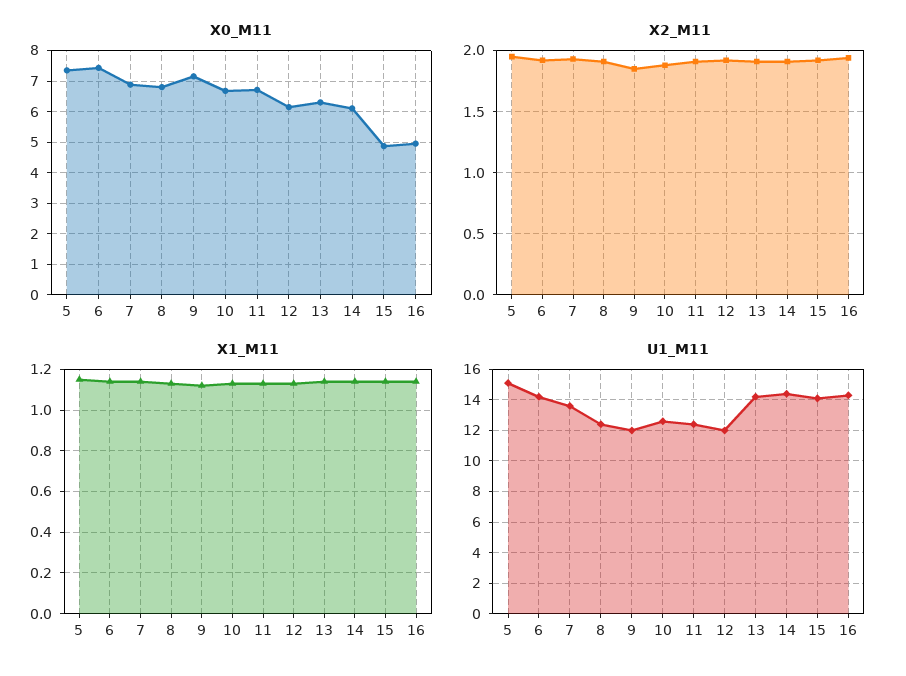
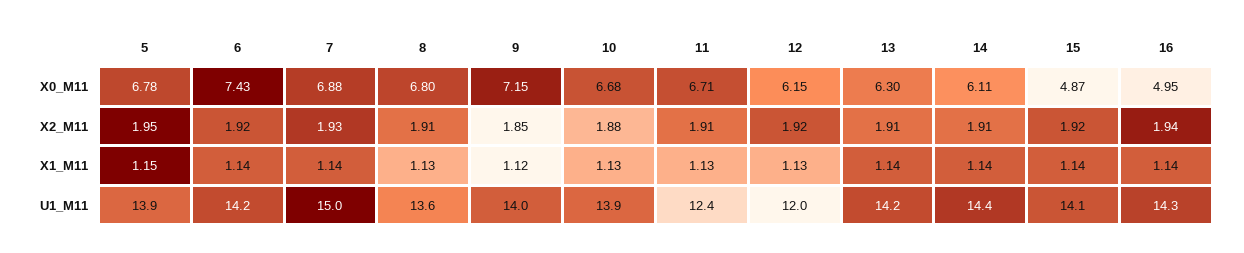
X0_M11, 5: 7.4 -> 6.78
U1_M11, 5: 15 -> 13.9
U1_M11, 7: 13.5 -> 15
U1_M11, 8: 12.5 -> 13.6
U1_M11, 9: 12 -> 14
U1_M11, 10: 12.5 -> 13.9

